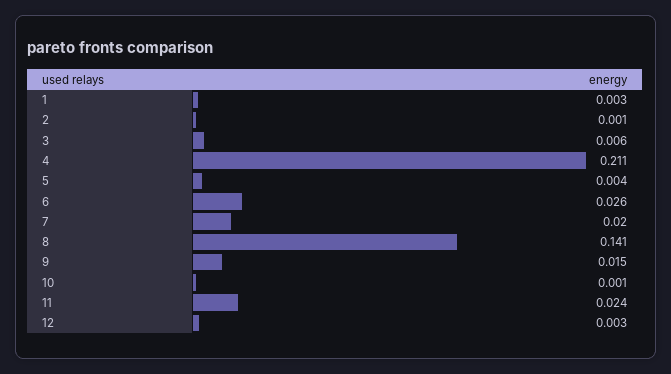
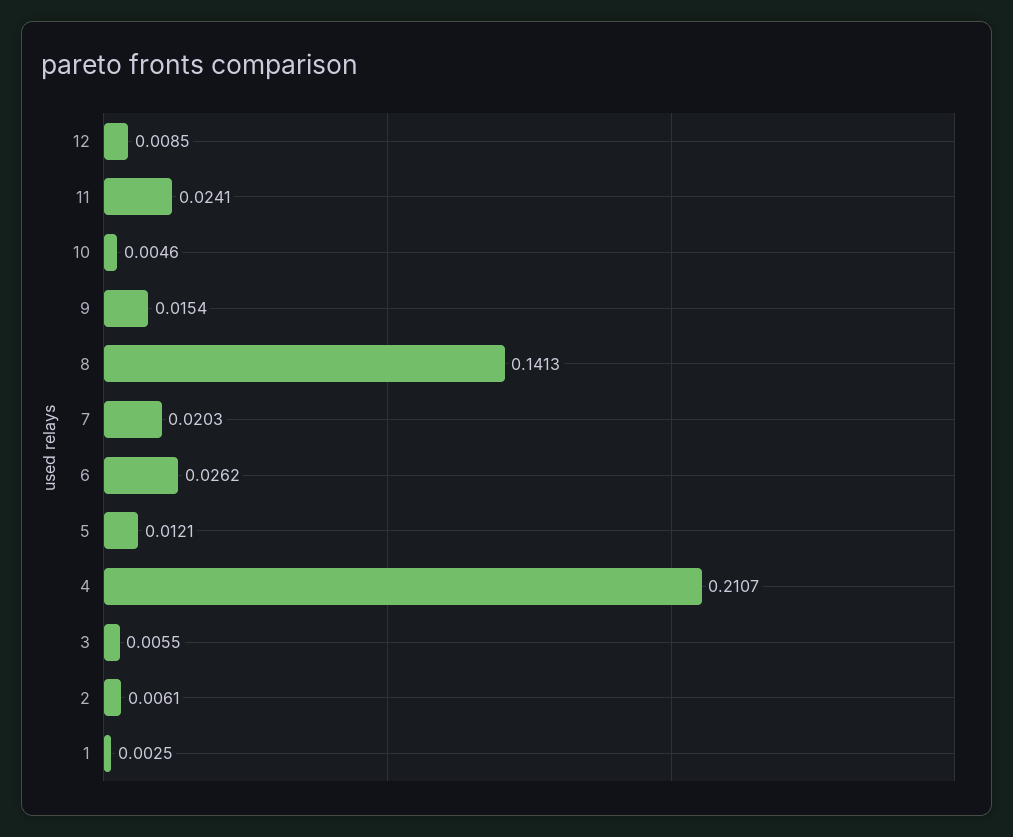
2: 0.001 -> 0.0061
5: 0.004 -> 0.0121
10: 0.001 -> 0.0046
12: 0.003 -> 0.0085

